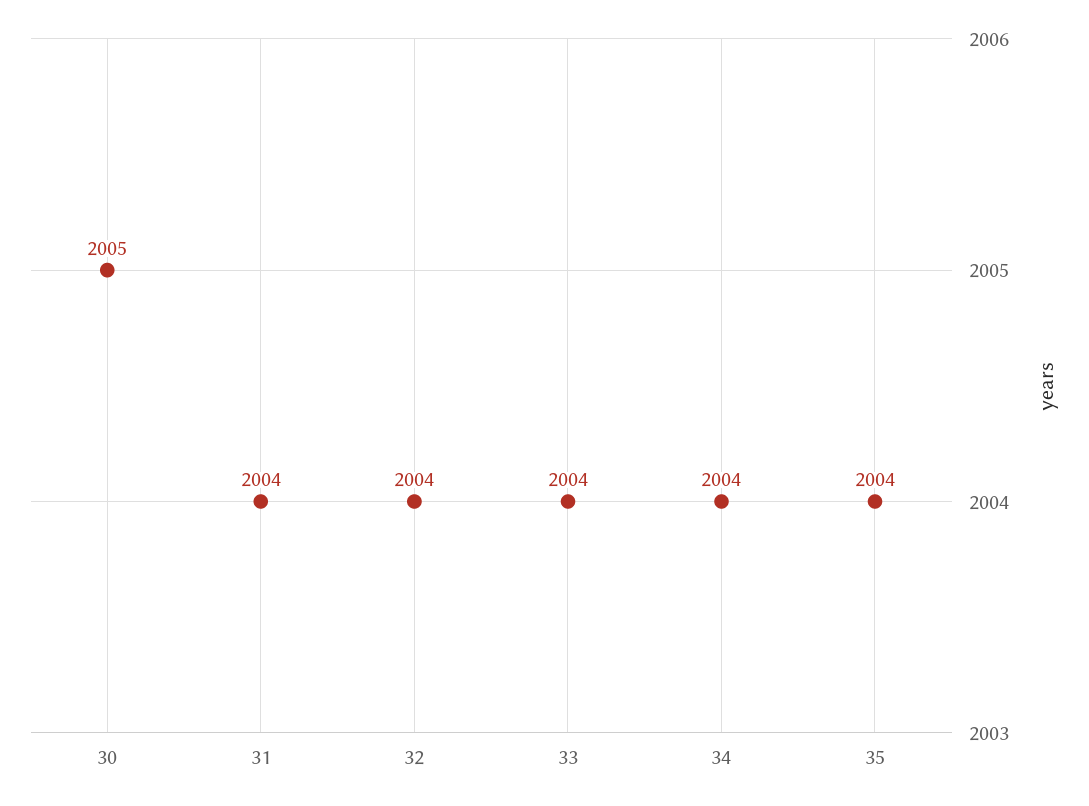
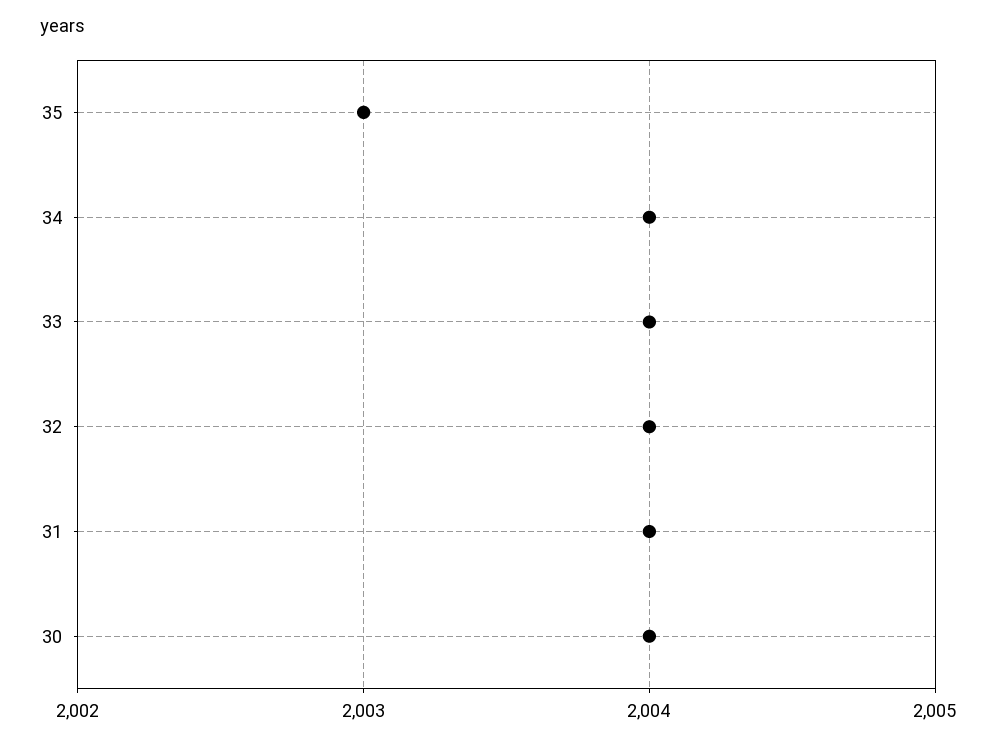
30: 2005 -> 2004
35: 2004 -> 2003

